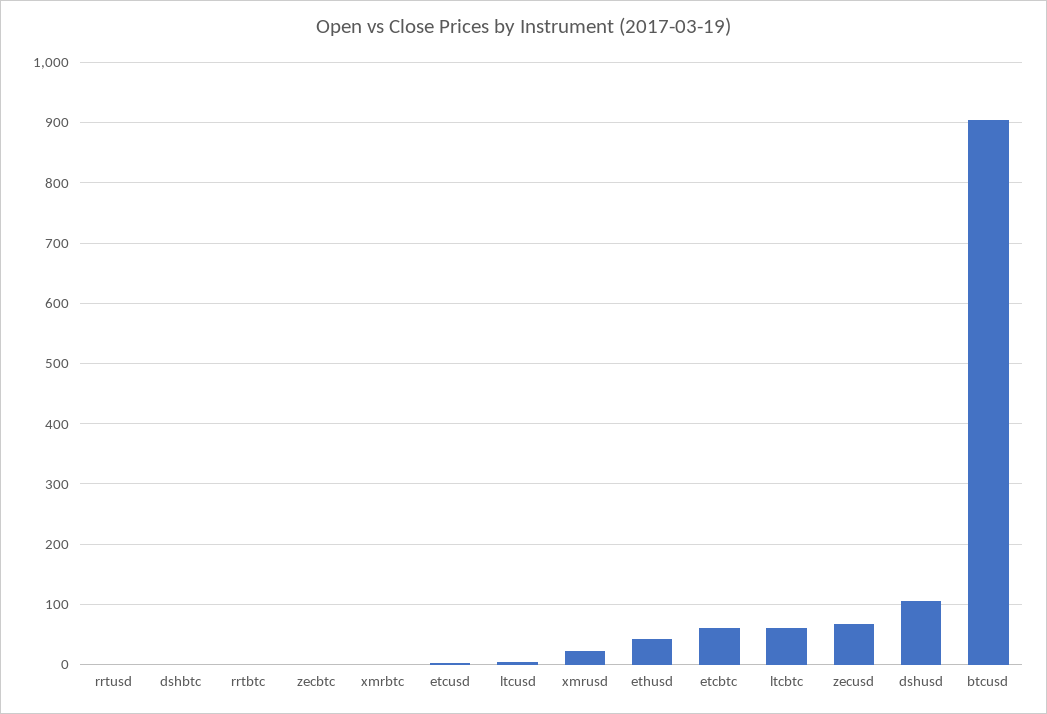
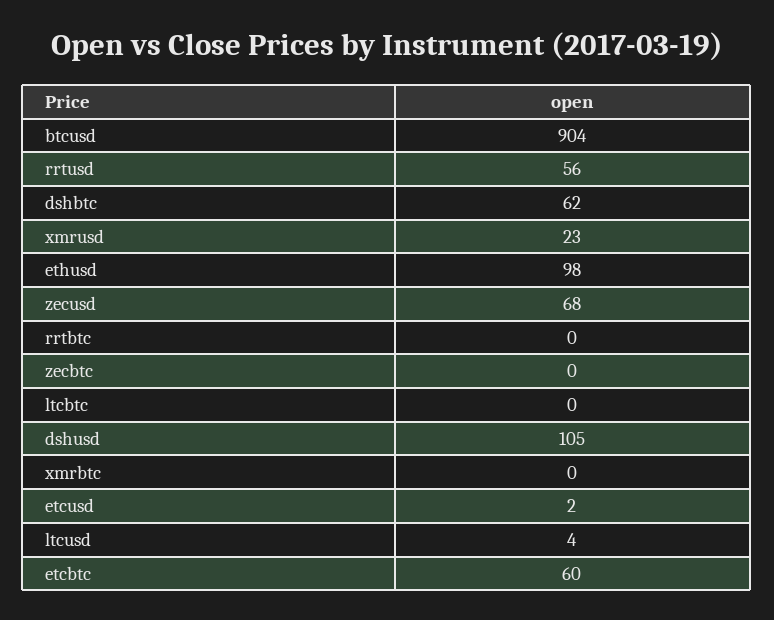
rrtusd: 0 -> 56
dshbtc: 0 -> 62
ethusd: 40 -> 98
ltcbtc: 60 -> 0

